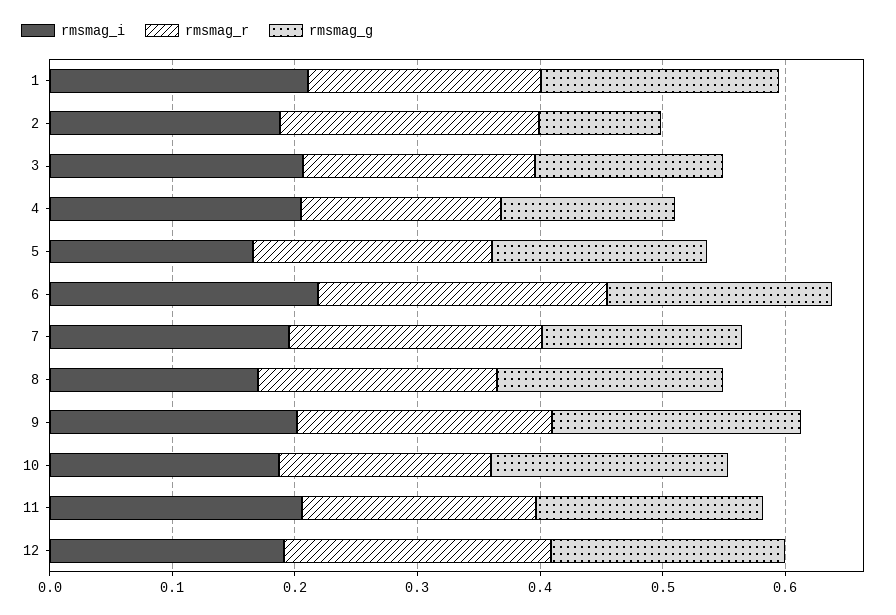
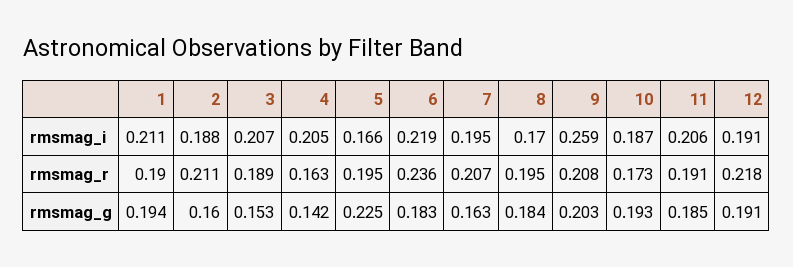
rmsmag_g, 2: 0.1 -> 0.16
rmsmag_g, 5: 0.18 -> 0.225
rmsmag_i, 9: 0.2 -> 0.259

